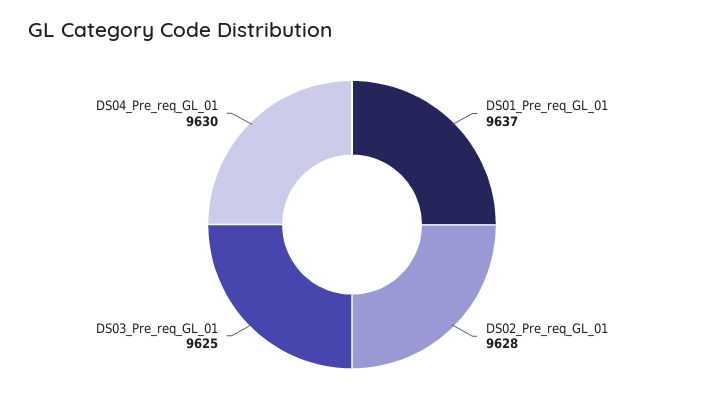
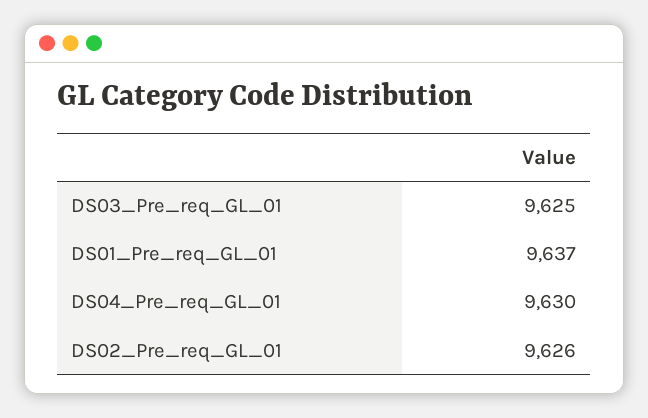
DS02_Pre_req_GL_01: 9628 -> 9626

